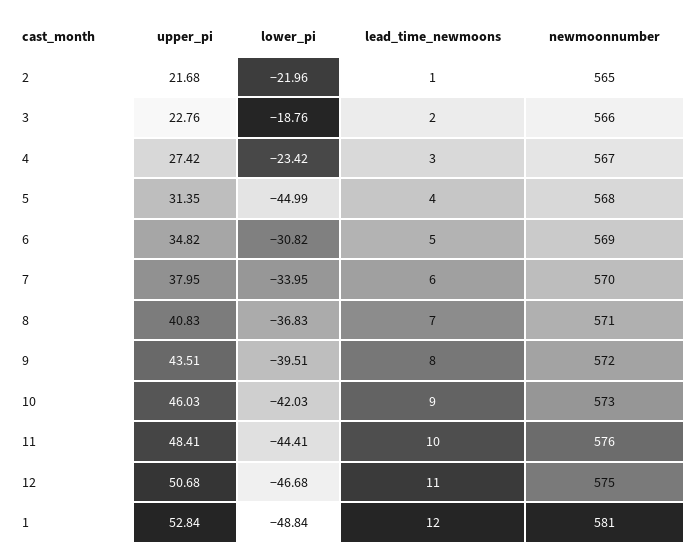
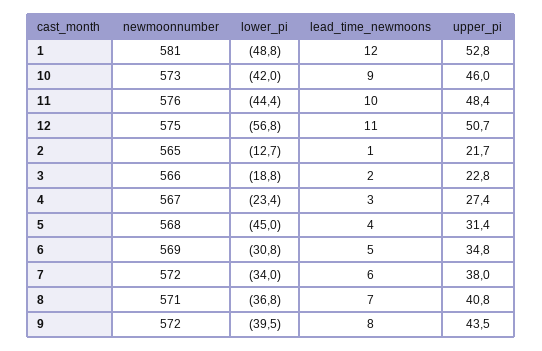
lower_pi, 2: -21.96 -> -12.7
newmoonnumber, 7: 570 -> 572
lower_pi, 12: -46.68 -> -56.8

